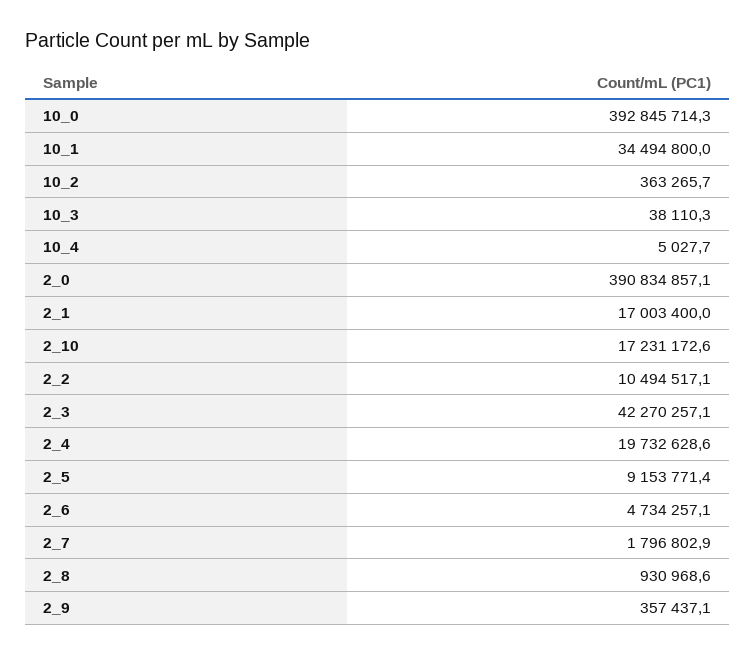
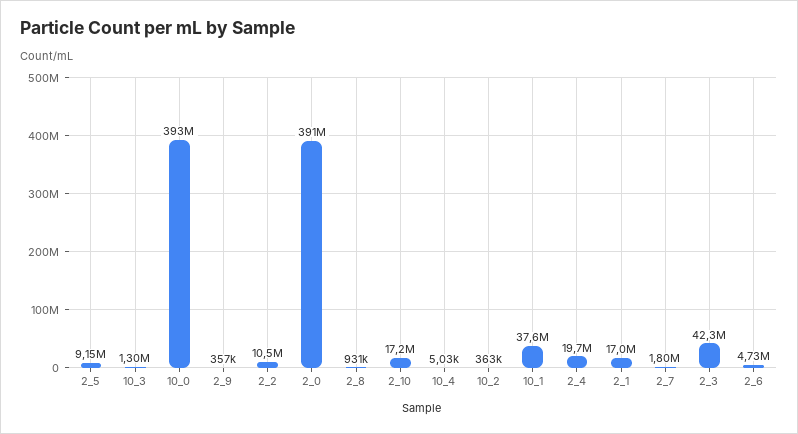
10_1: 34494800 -> 37600000
10_3: 38110.3 -> 1300000

